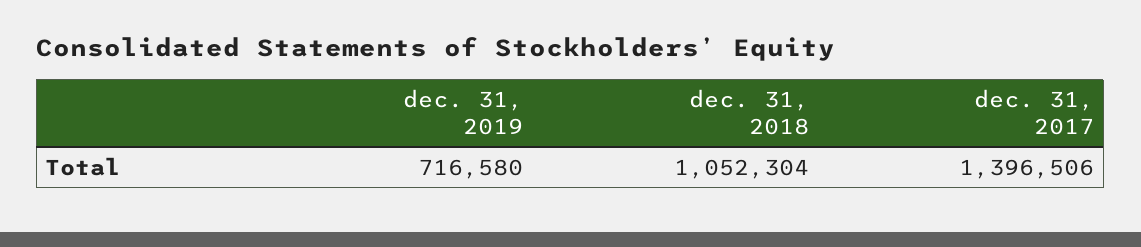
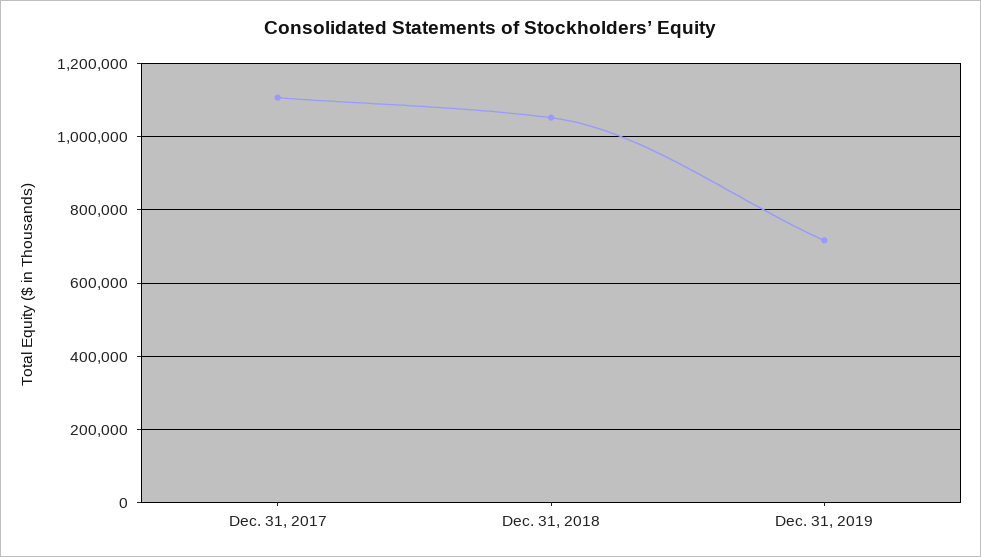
dec. 31, 2017: 1396506 -> 1100000

